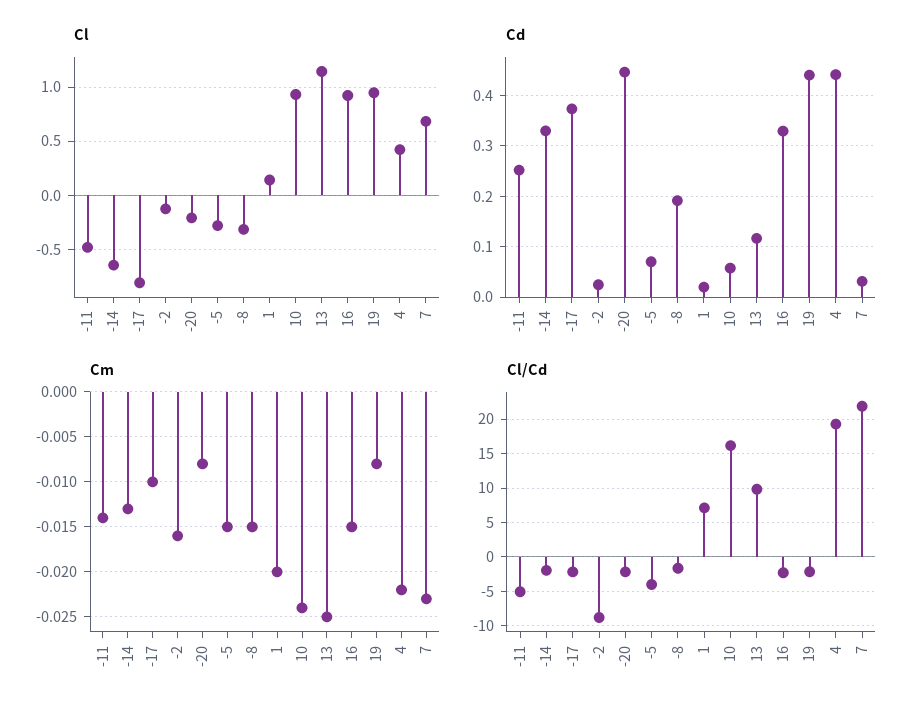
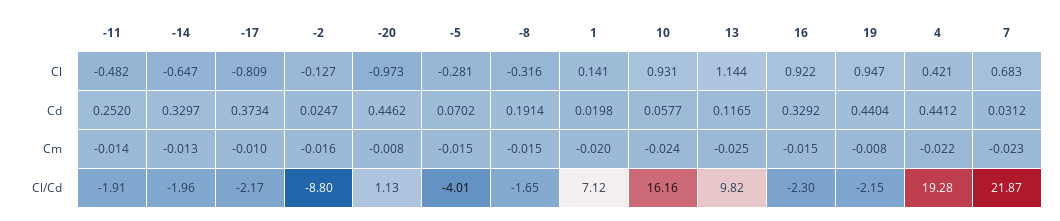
Cl, -20: -0.2 -> -0.973
Cl/Cd, -11: -5 -> -1.91
Cl/Cd, -20: -2 -> 1.13

